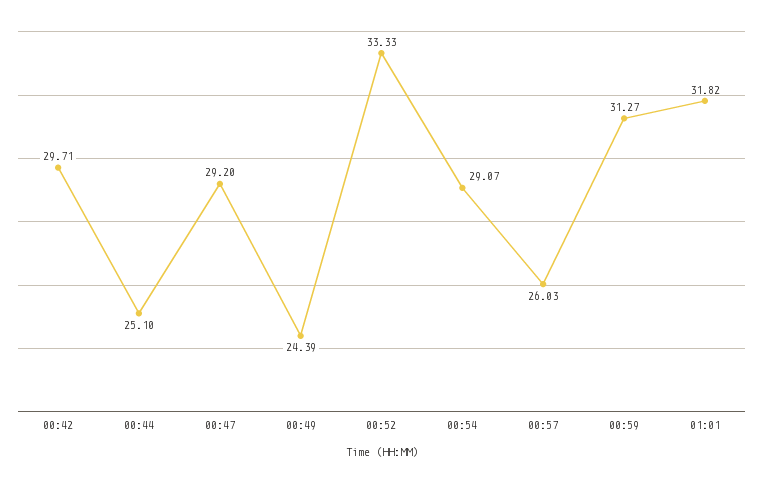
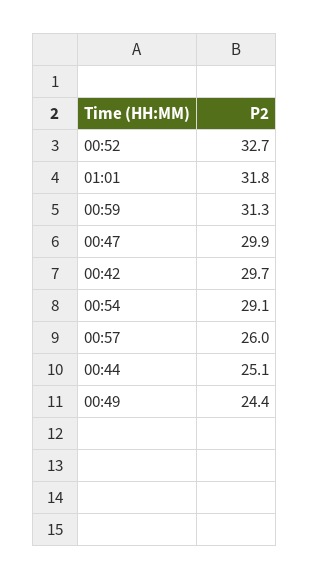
00:47: 29.2 -> 29.9
00:52: 33.33 -> 32.7

